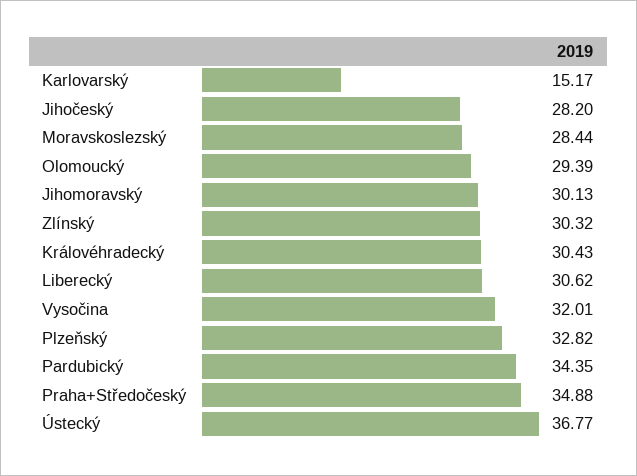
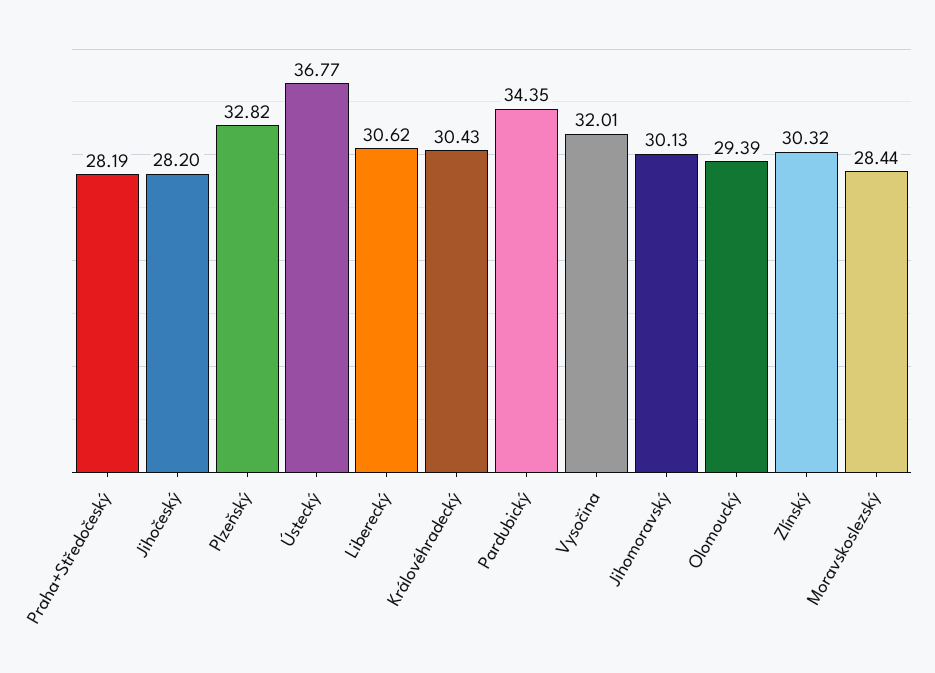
Karlovarský: 15.17 -> none
Praha+Středočeský: 34.88 -> 28.19

